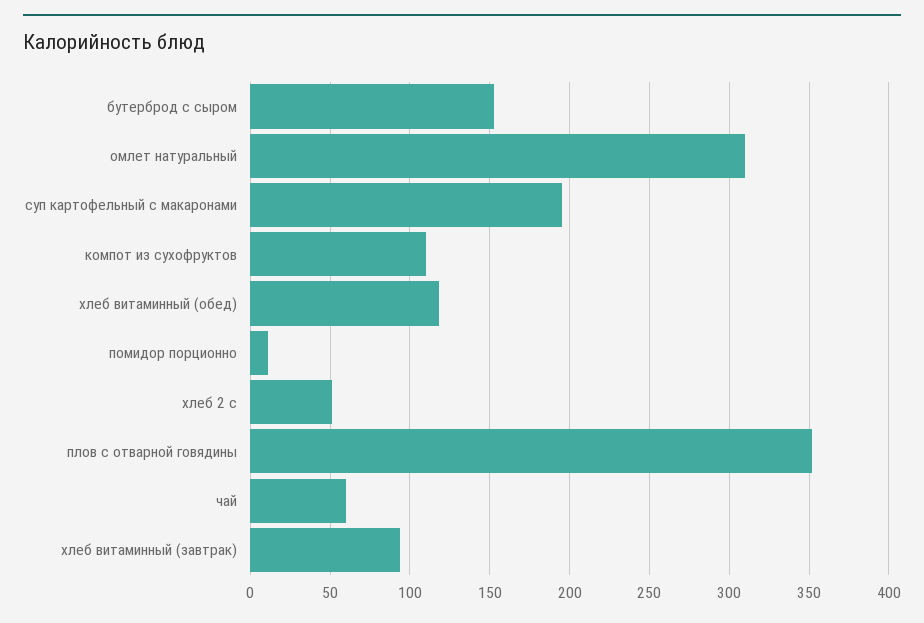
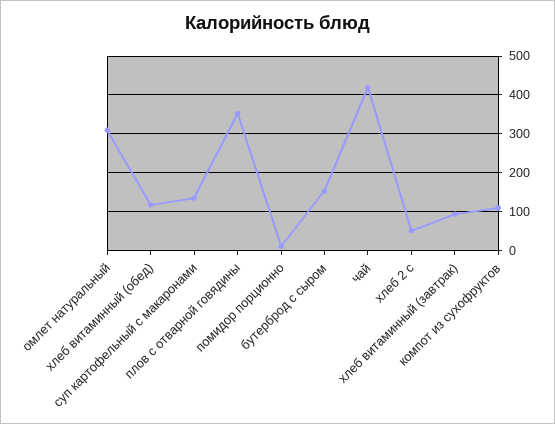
суп картофельный с макаронами: 195 -> 140
чай: 60 -> 420

